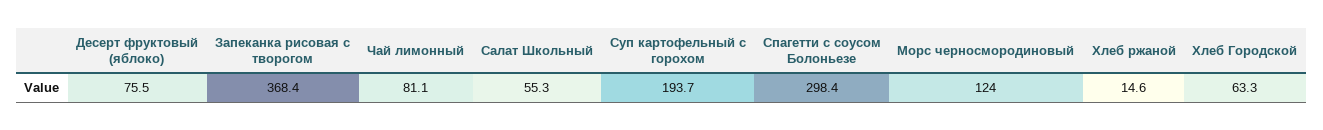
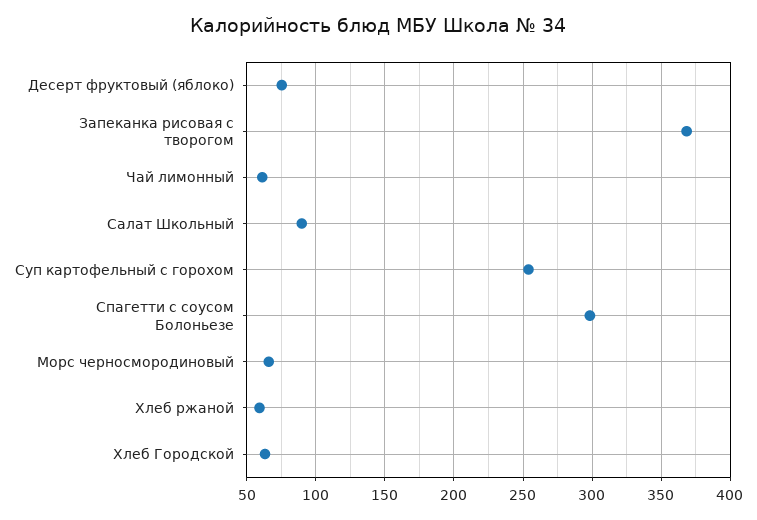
Чай лимонный: 81.1 -> 60
Салат Школьный: 55.3 -> 90
Суп картофельный с горохом: 193.7 -> 255
Морс черносмородиновый: 124 -> 65
Хлеб ржаной: 14.6 -> 60

